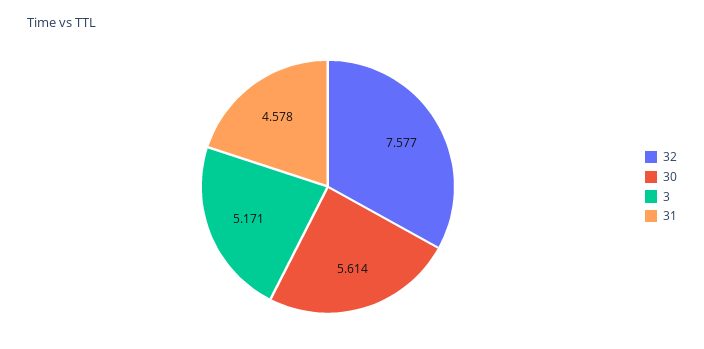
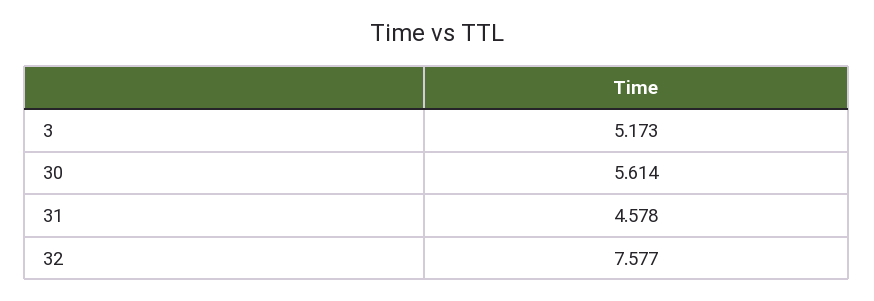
3: 5.171 -> 5.173

